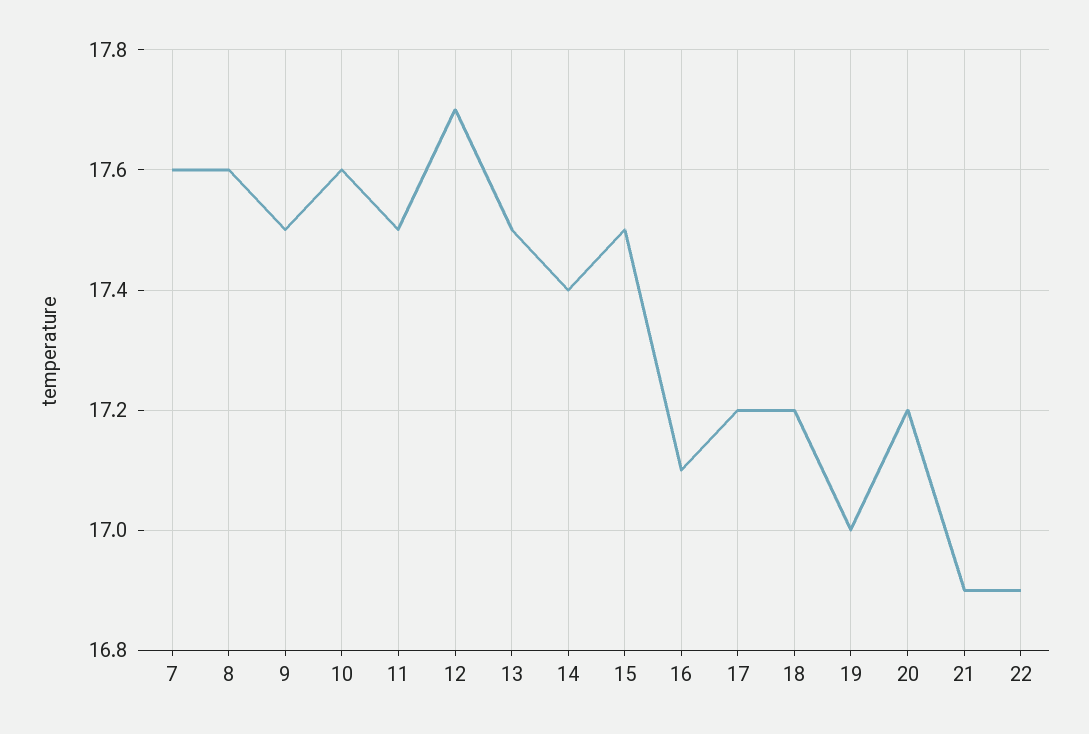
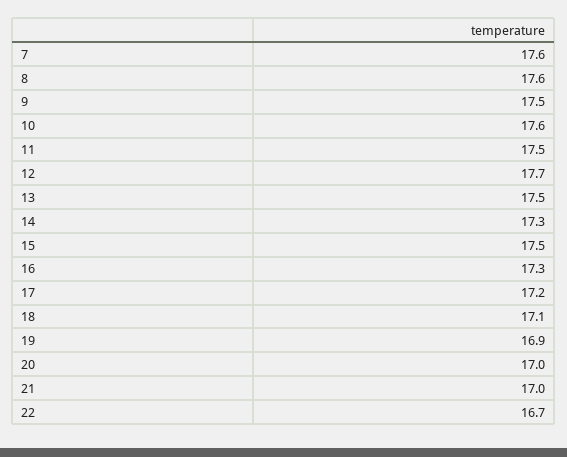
14: 17.4 -> 17.3
16: 17.1 -> 17.3
18: 17.2 -> 17.1
19: 17 -> 16.9
20: 17.2 -> 17
21: 16.9 -> 17
22: 16.9 -> 16.7

